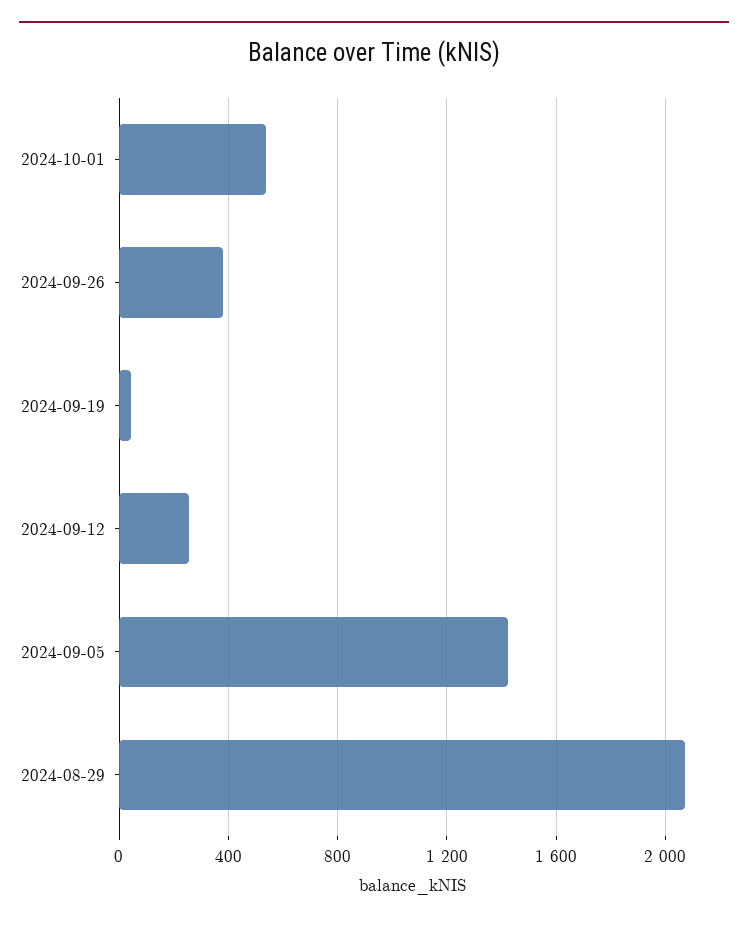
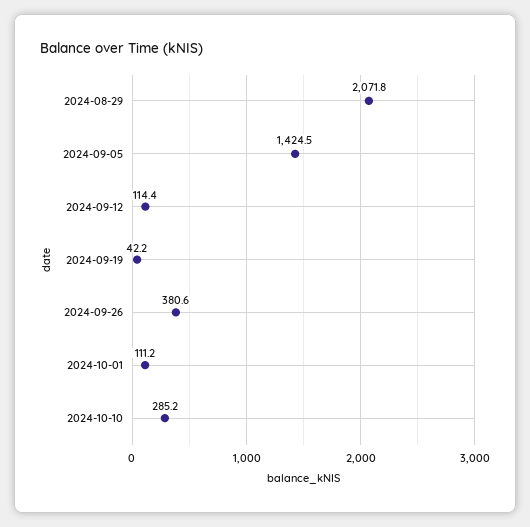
2024-10-01: 550 -> 111.2
2024-09-12: 250 -> 114.4
2024-10-10: none -> 285.2

